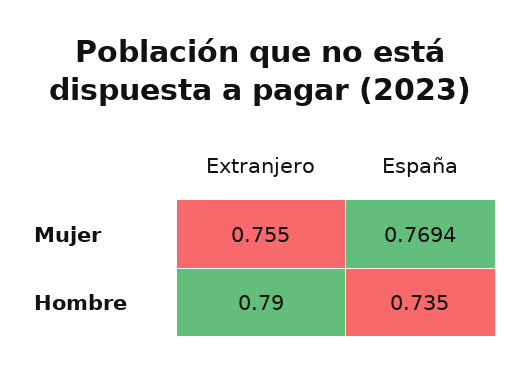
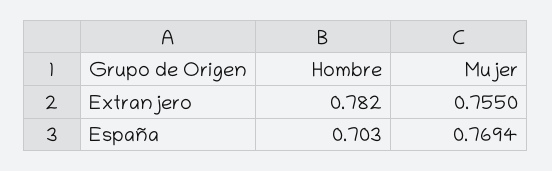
Extranjero, Hombre: 0.79 -> 0.782
España, Hombre: 0.735 -> 0.703

